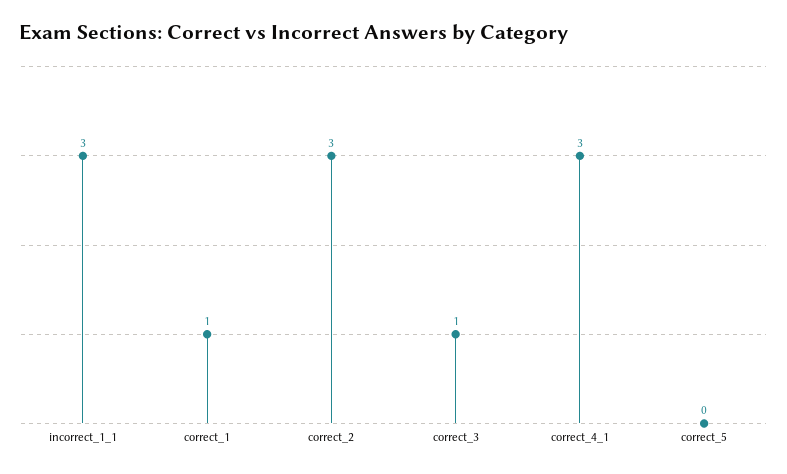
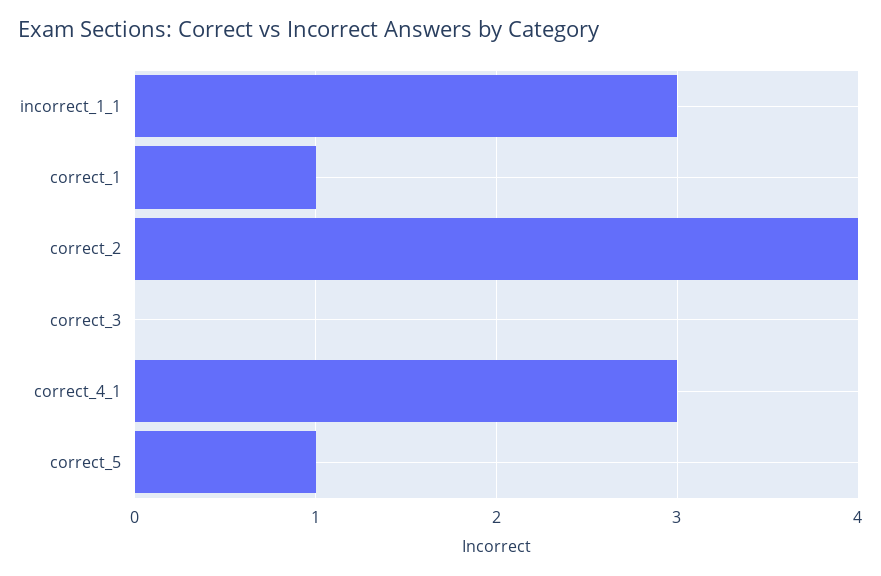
correct_2: 3 -> 4
correct_3: 1 -> 0
correct_5: 0 -> 1

